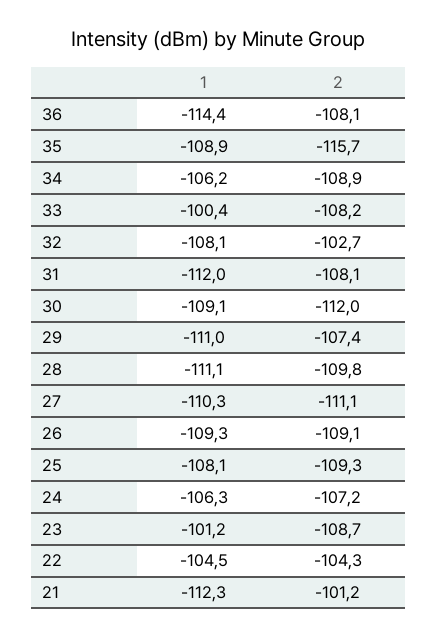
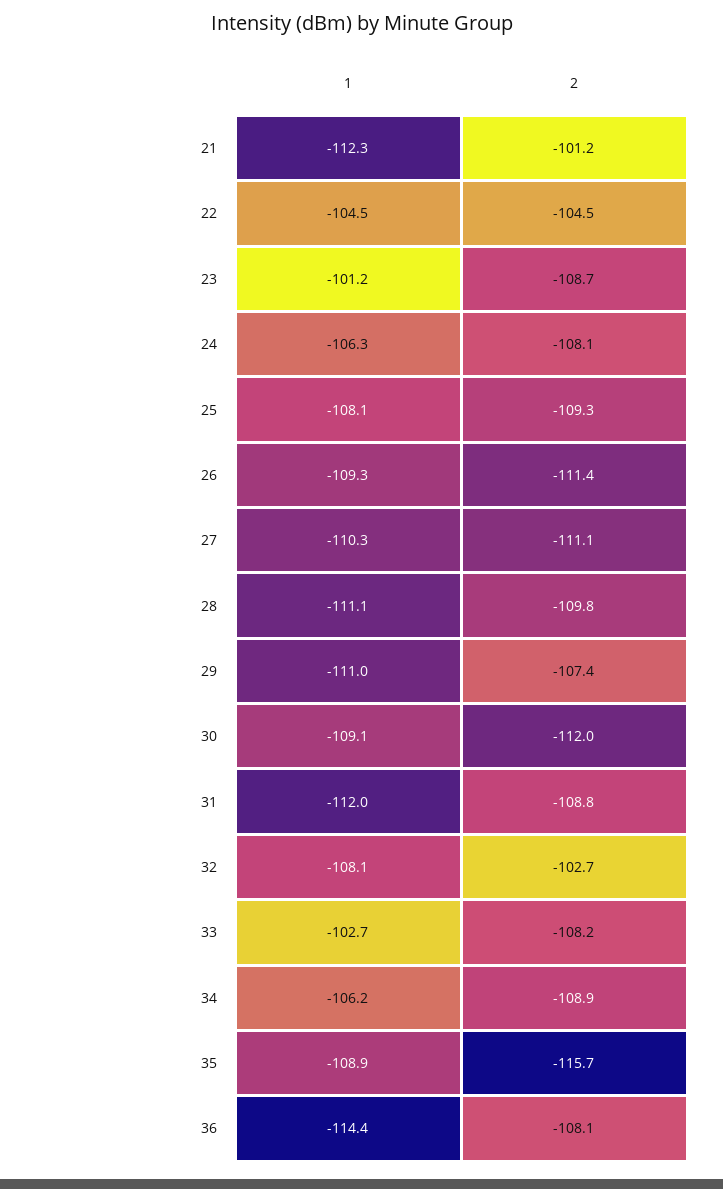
1, 33: -100.4 -> -102.7
2, 31: -108.1 -> -108.8
2, 26: -109.1 -> -111.4
2, 24: -107.2 -> -108.1
2, 22: -104.3 -> -104.5

